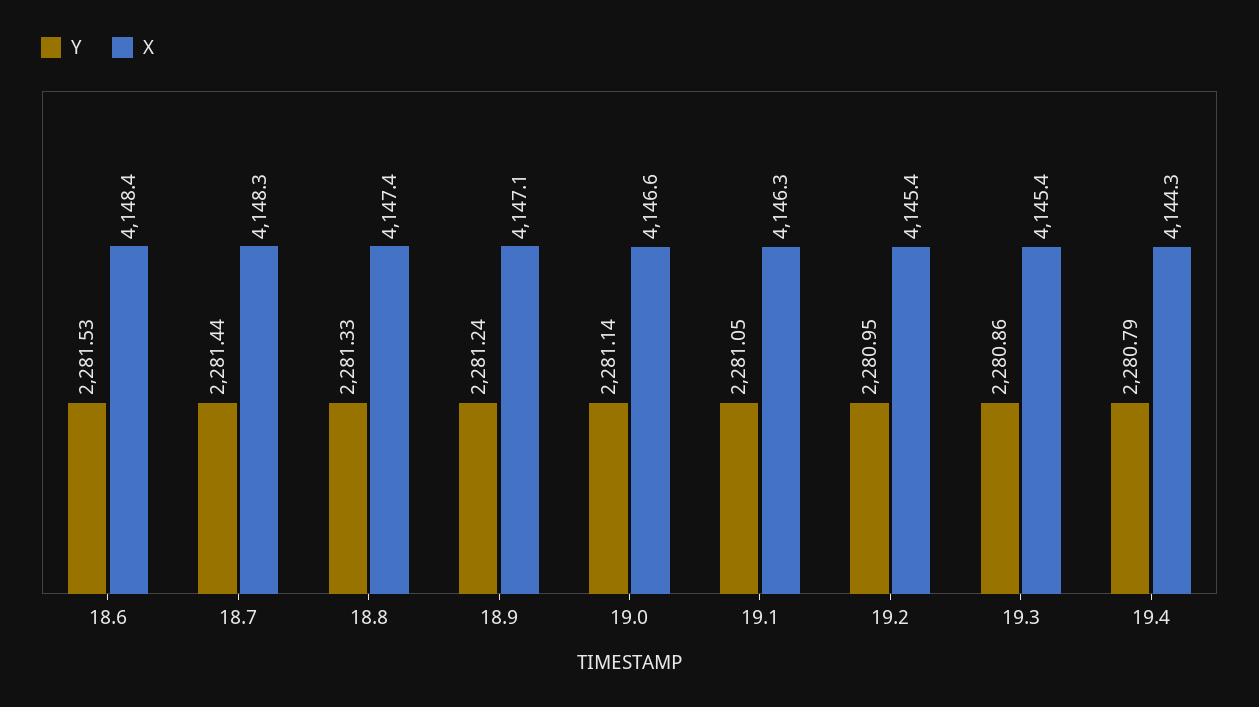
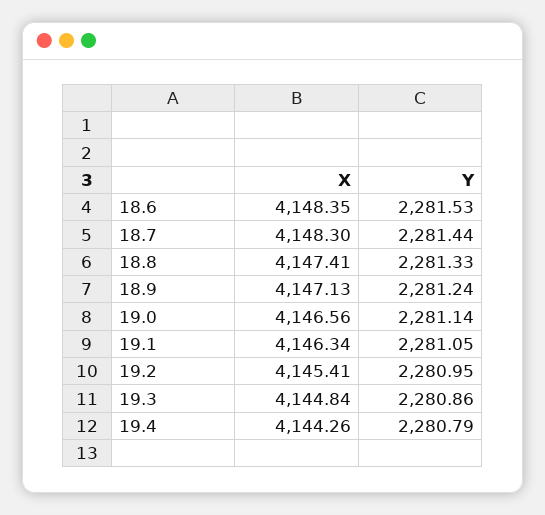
X, 19.3: 4145.4 -> 4144.84

